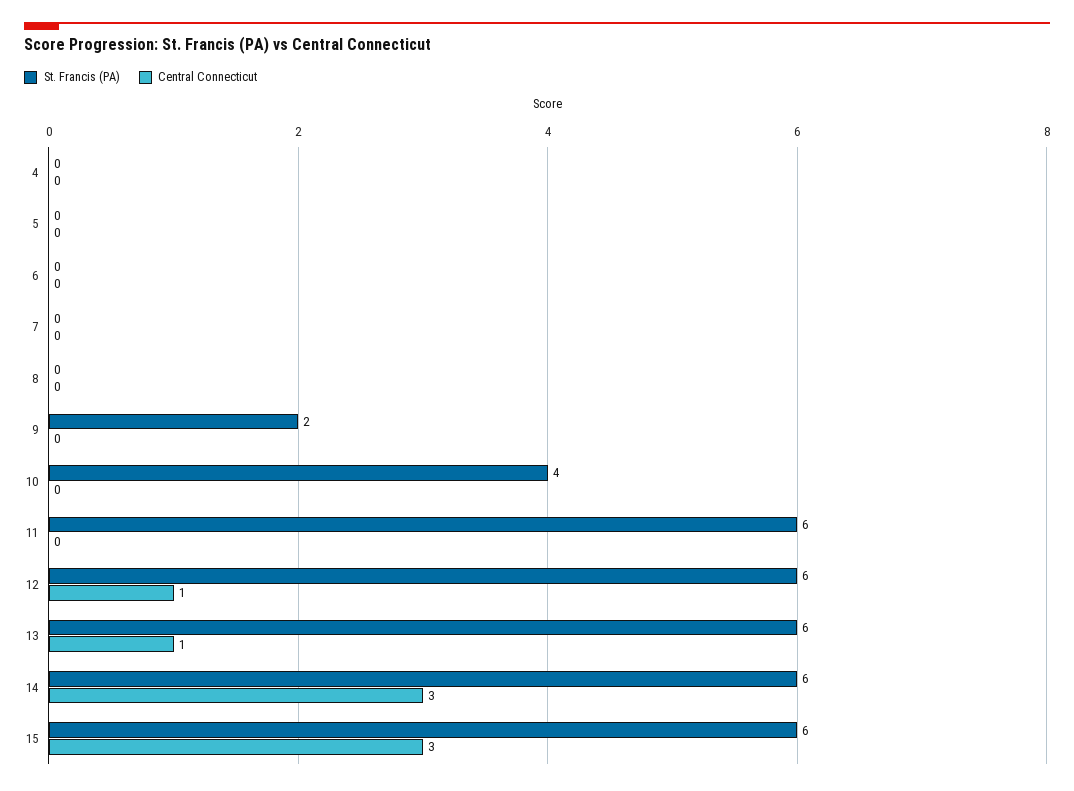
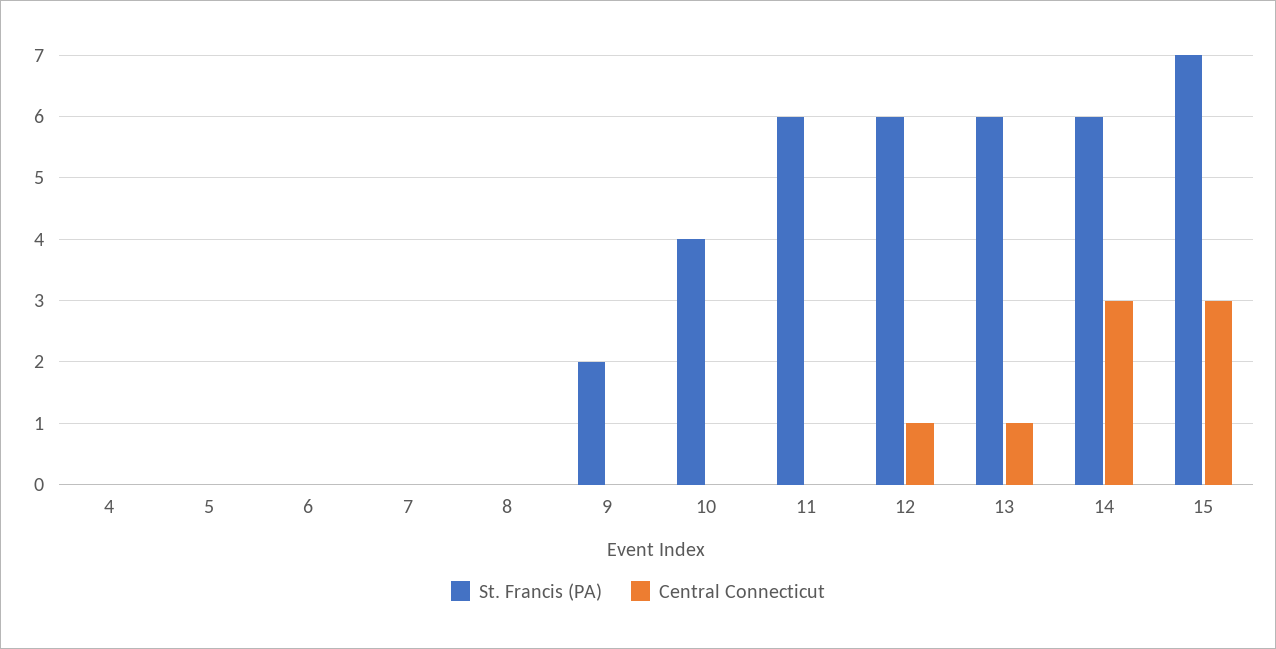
St. Francis (PA), 15: 6 -> 7

